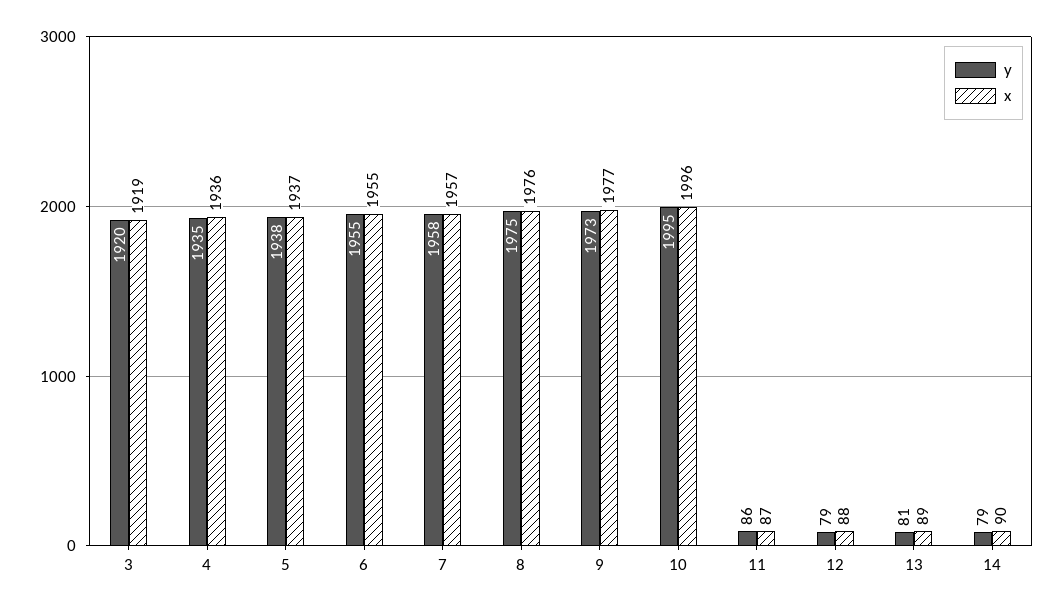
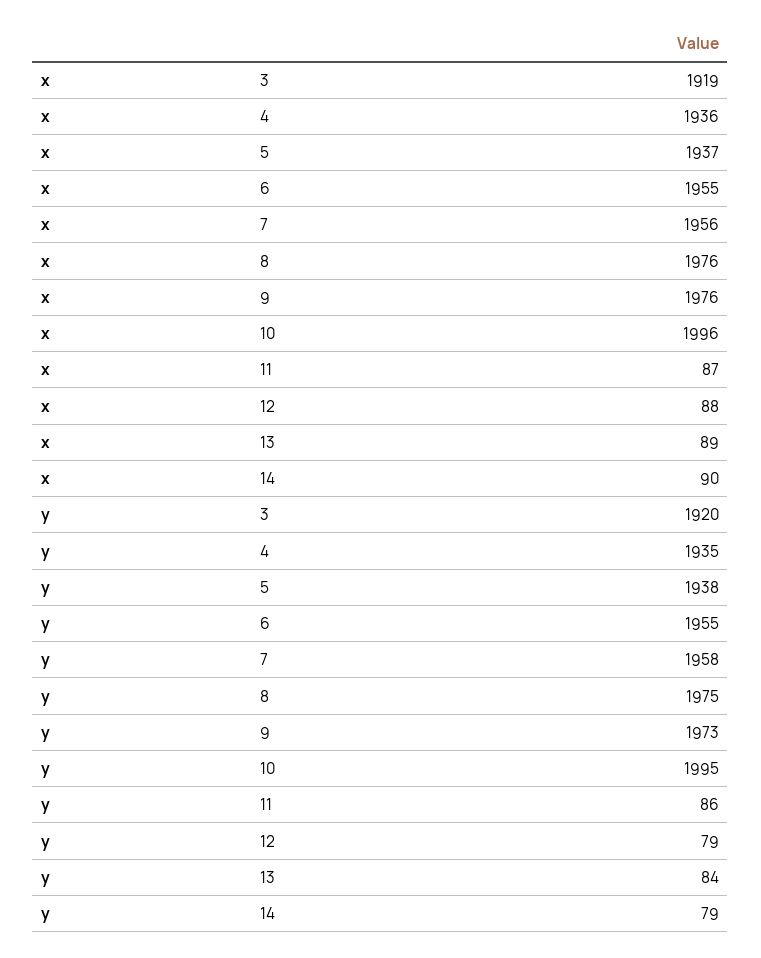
x, 7: 1957 -> 1956
x, 9: 1977 -> 1976
y, 13: 81 -> 84

